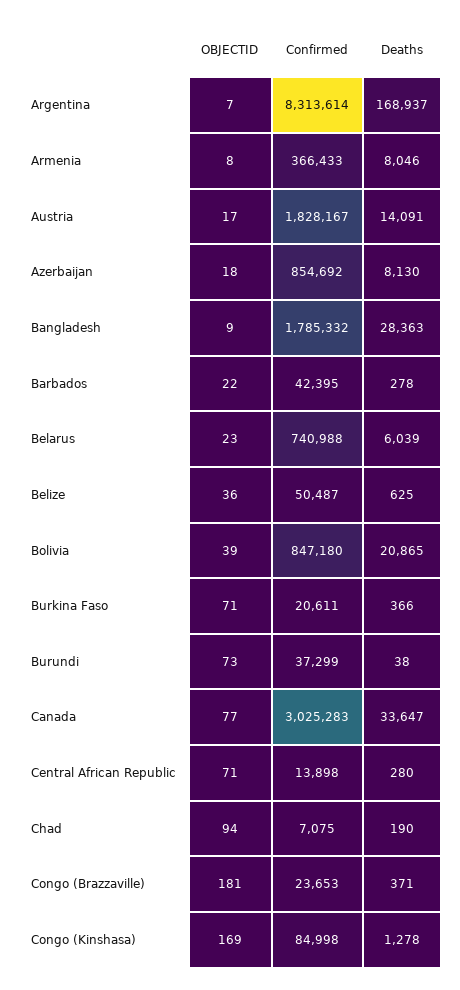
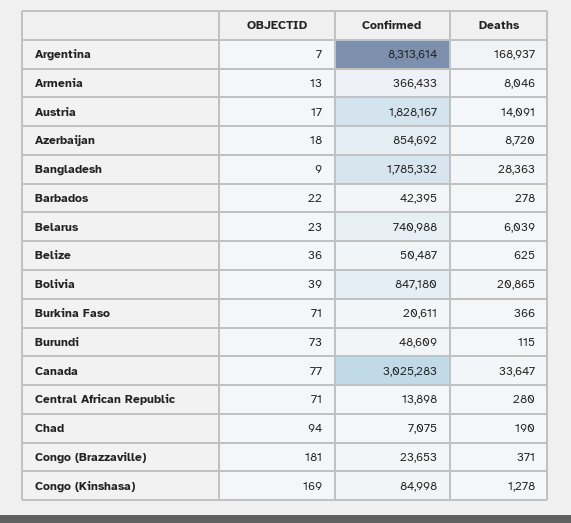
OBJECTID, Armenia: 8 -> 13
Deaths, Azerbaijan: 8130 -> 8720
Confirmed, Burundi: 37299 -> 48609
Deaths, Burundi: 38 -> 115

